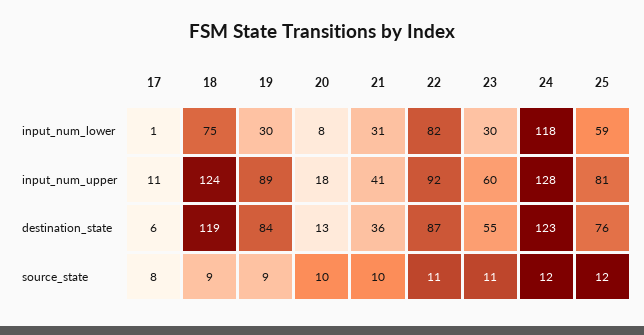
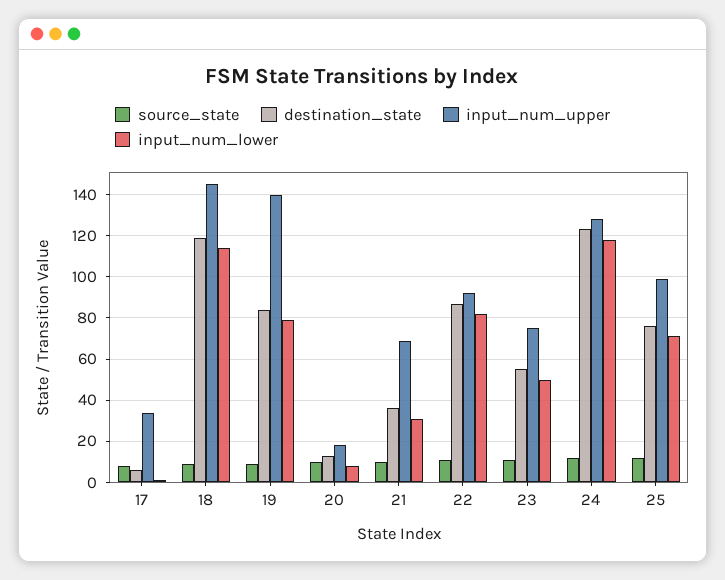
input_num_lower, 18: 75 -> 115
input_num_lower, 19: 30 -> 80
input_num_lower, 23: 30 -> 50
input_num_lower, 25: 59 -> 70
input_num_upper, 17: 11 -> 35
input_num_upper, 18: 124 -> 145
input_num_upper, 19: 89 -> 140
input_num_upper, 21: 41 -> 70
input_num_upper, 23: 60 -> 75
input_num_upper, 25: 81 -> 100

